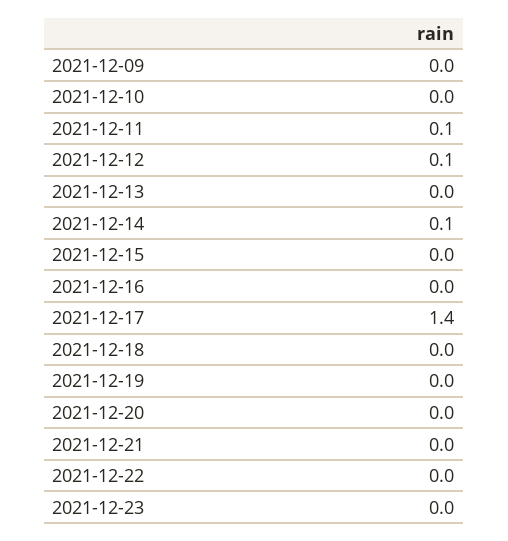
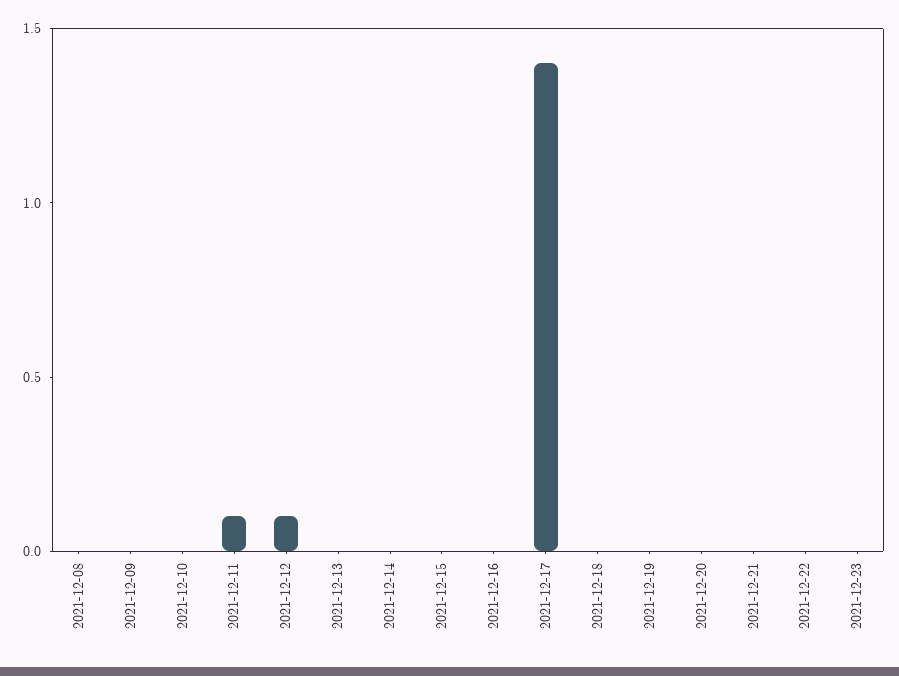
2021-12-14: 0.1 -> 0
2021-12-08: none -> 0

